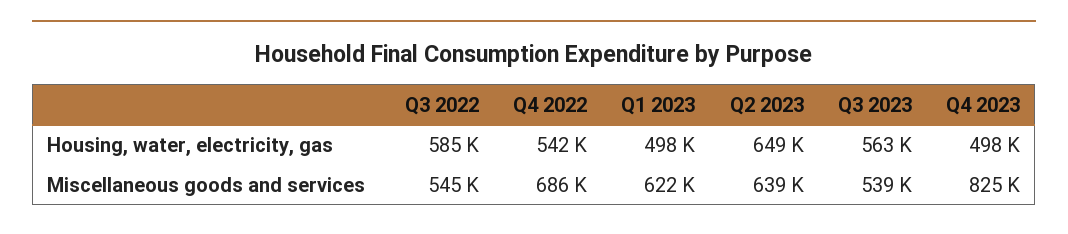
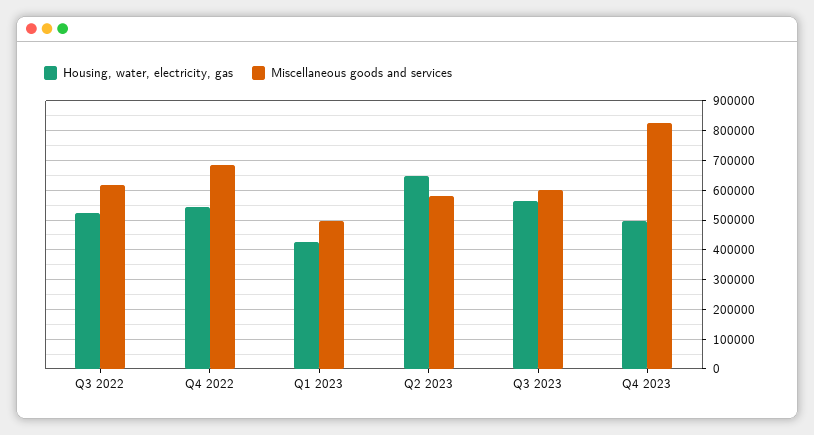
Housing, water, electricity, gas, Q3 2022: 585000 -> 525000
Housing, water, electricity, gas, Q1 2023: 498000 -> 425000
Miscellaneous goods and services, Q3 2022: 545000 -> 625000
Miscellaneous goods and services, Q1 2023: 622000 -> 500000
Miscellaneous goods and services, Q2 2023: 639000 -> 575000
Miscellaneous goods and services, Q3 2023: 539000 -> 600000

